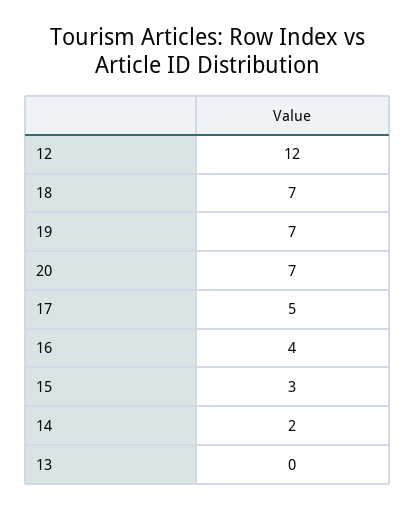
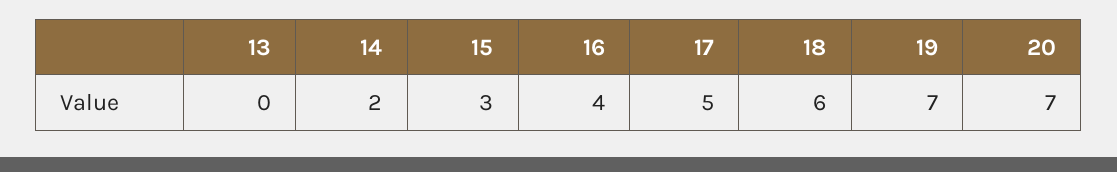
12: 12 -> none
18: 7 -> 6

